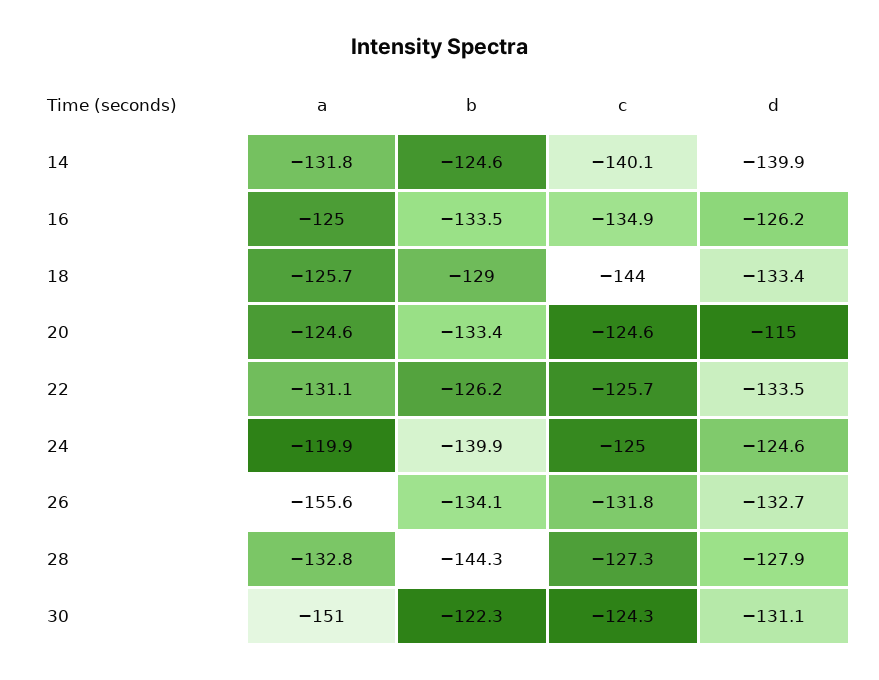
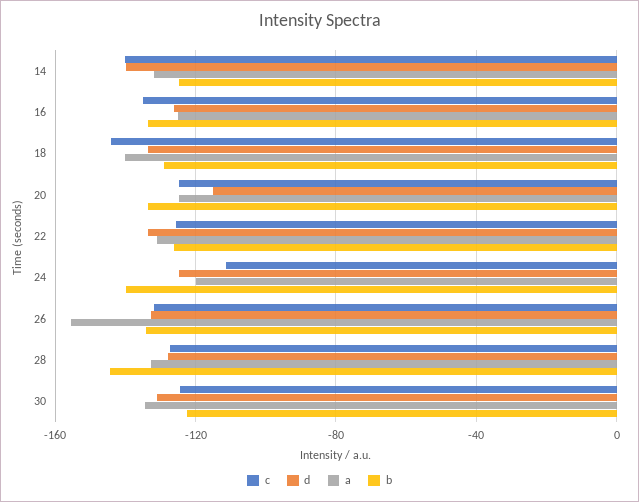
a, 18: -125.7 -> -140
c, 24: -125 -> -110
a, 30: -151 -> -135

